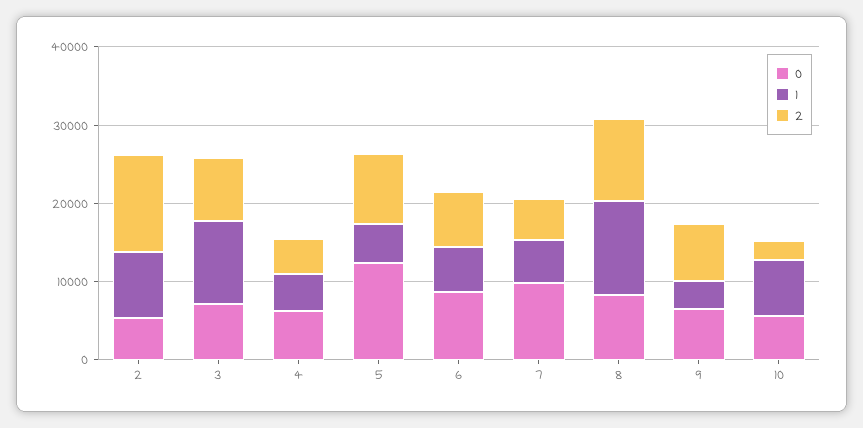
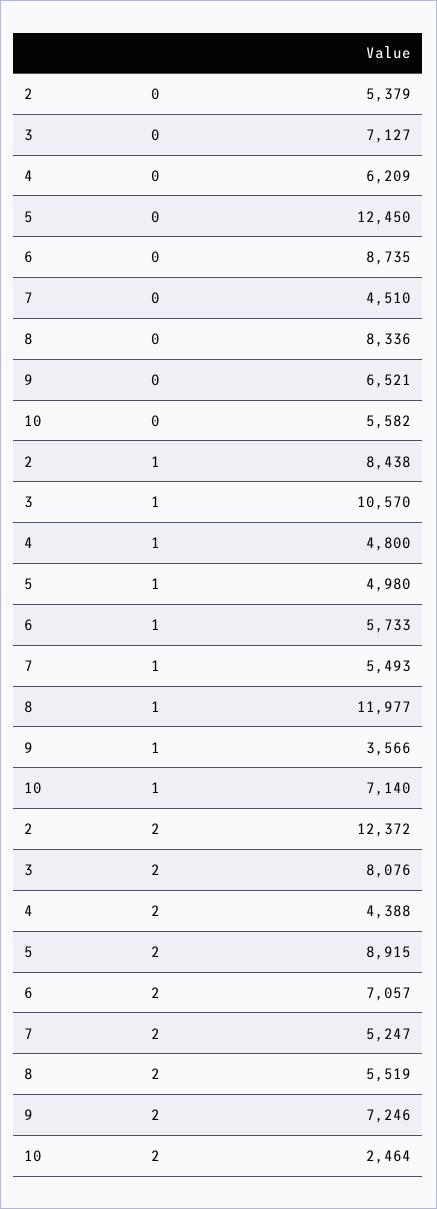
0, 7: 10000 -> 4510
2, 8: 10000 -> 5519

